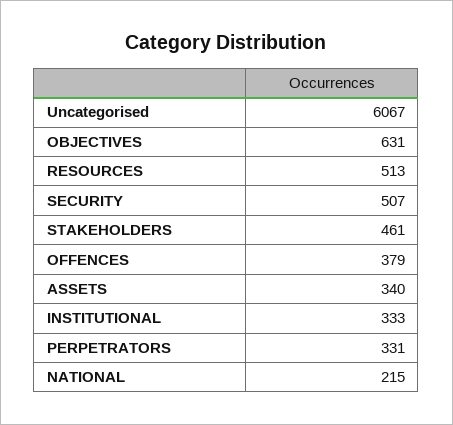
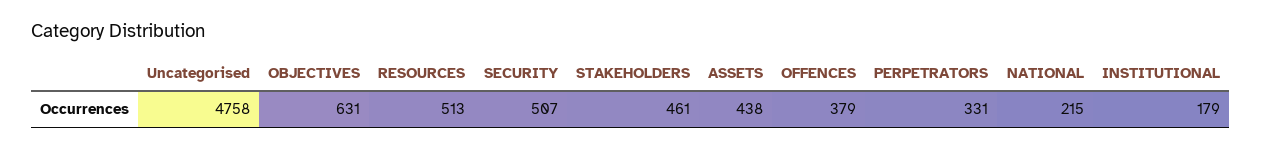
Uncategorised: 6067 -> 4758
ASSETS: 340 -> 438
INSTITUTIONAL: 333 -> 179

